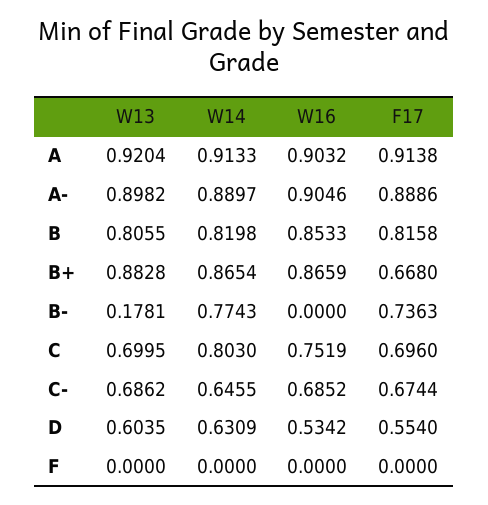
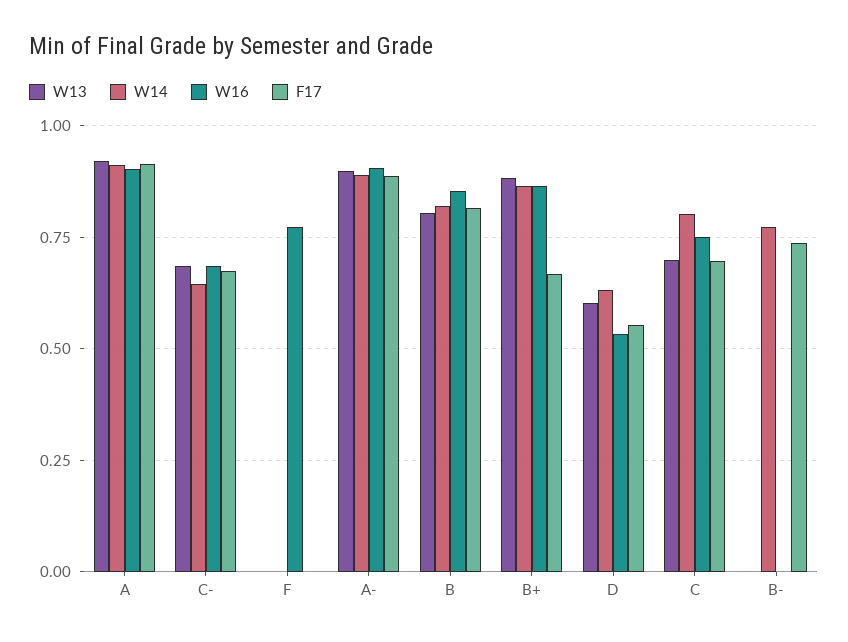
W13, B-: 0.1781 -> 0
W16, F: 0 -> 0.775

